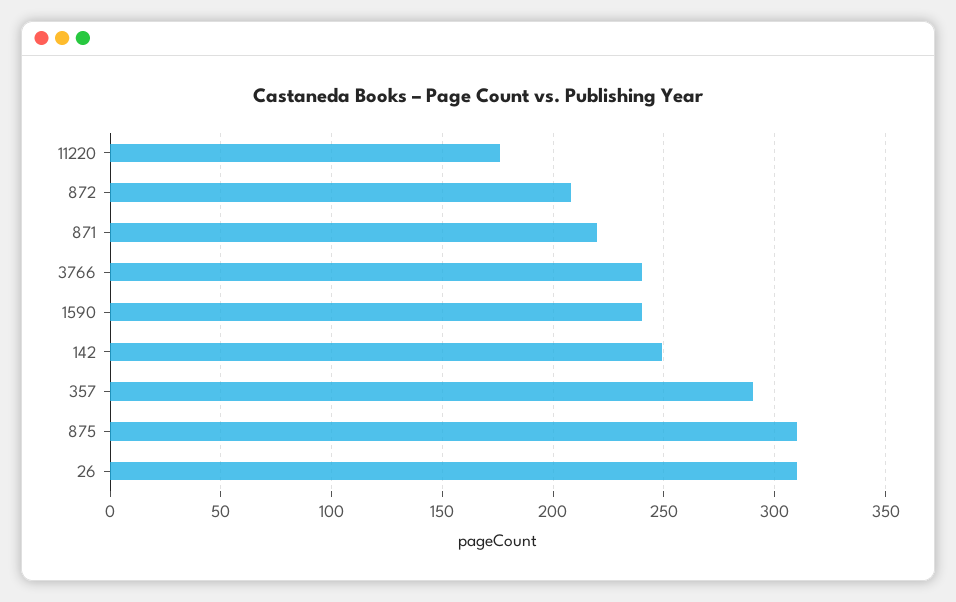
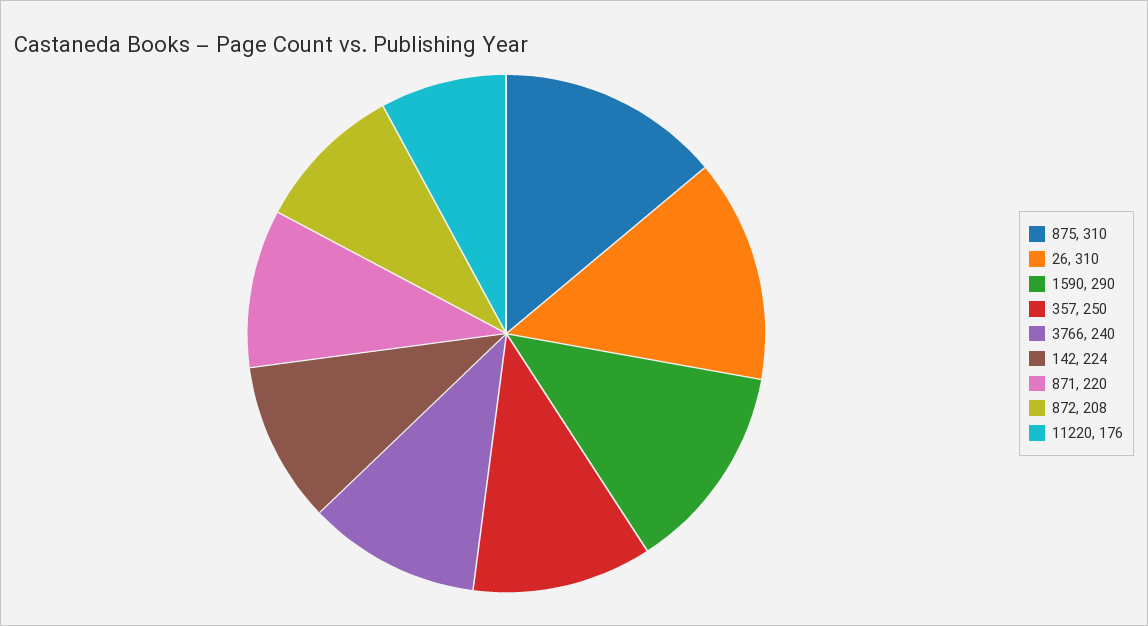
1590: 240 -> 290
142: 250 -> 224
357: 290 -> 250

